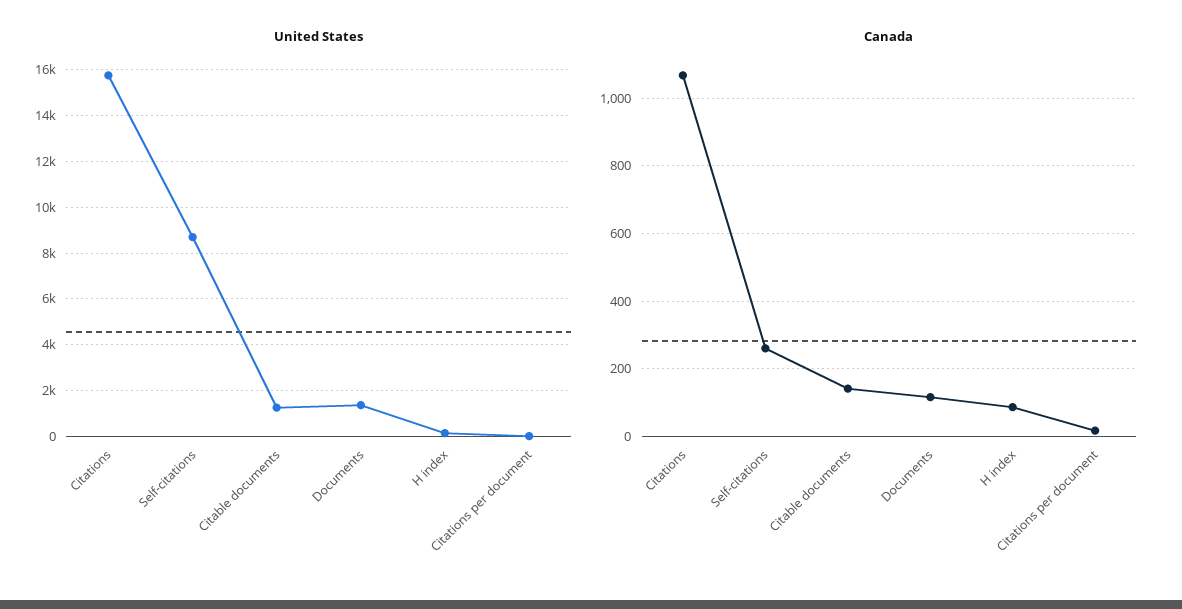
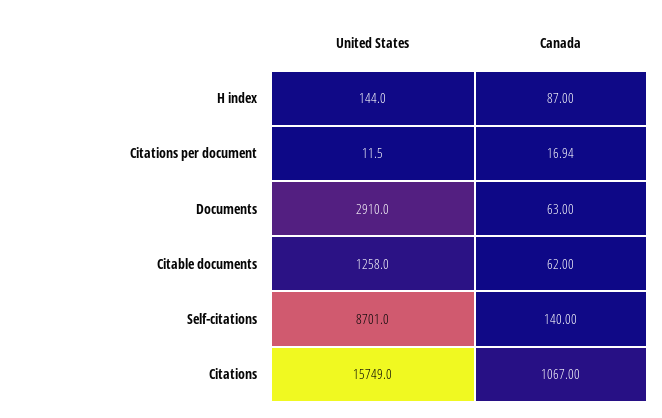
United States, Documents: 1500 -> 2910
Canada, Self-citations: 260 -> 140
Canada, Citable documents: 140 -> 62
Canada, Documents: 120 -> 63

